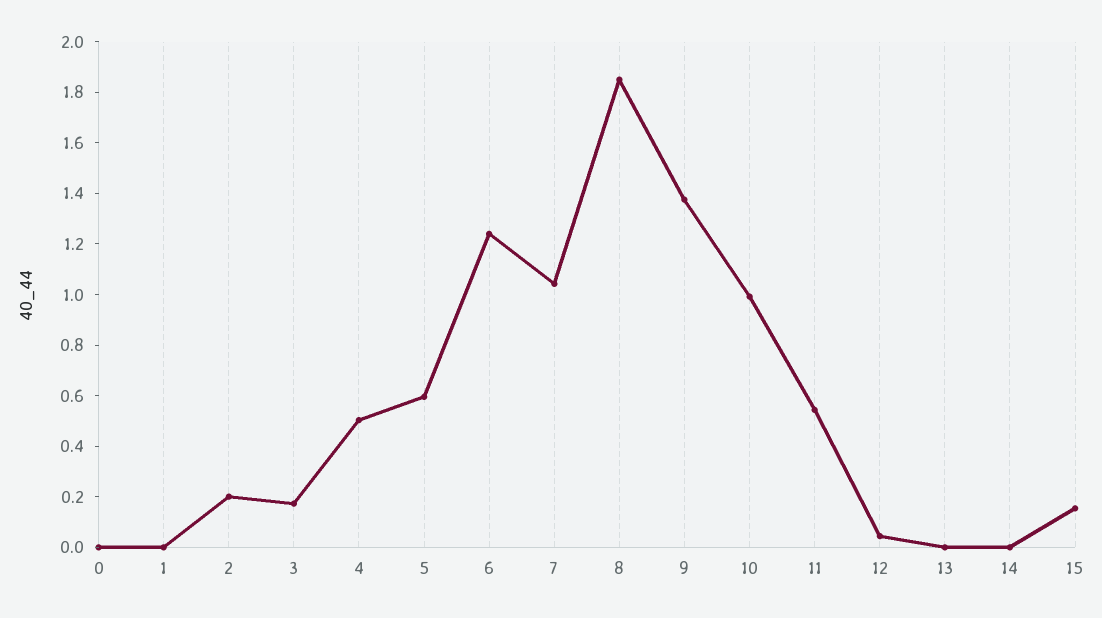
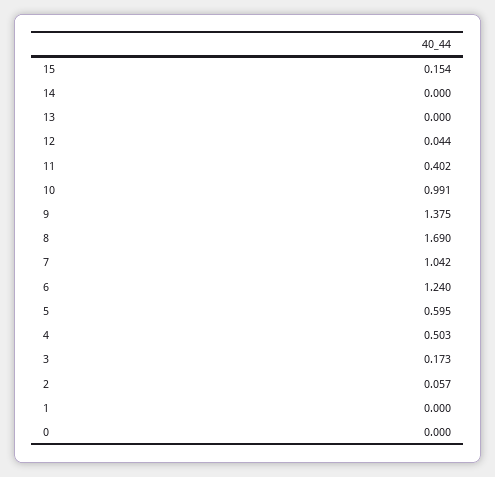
2: 0.2 -> 0.057
8: 1.85 -> 1.69
11: 0.55 -> 0.402

